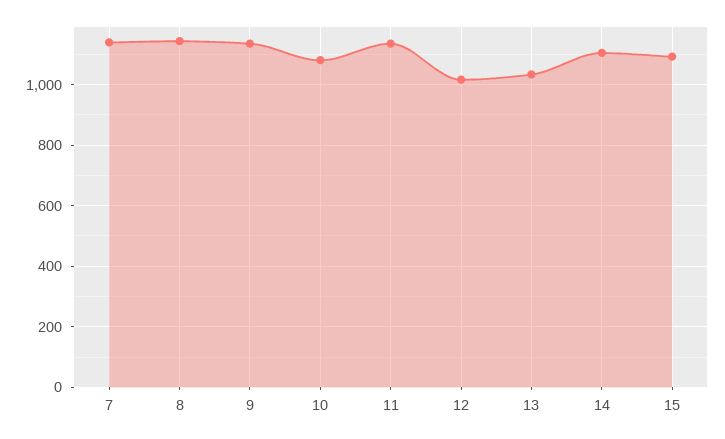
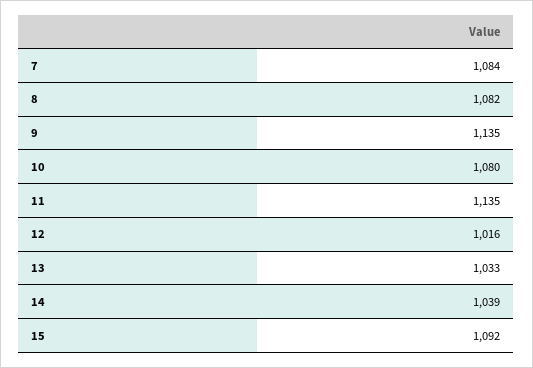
7: 1140 -> 1084
8: 1140 -> 1082
14: 1100 -> 1039

